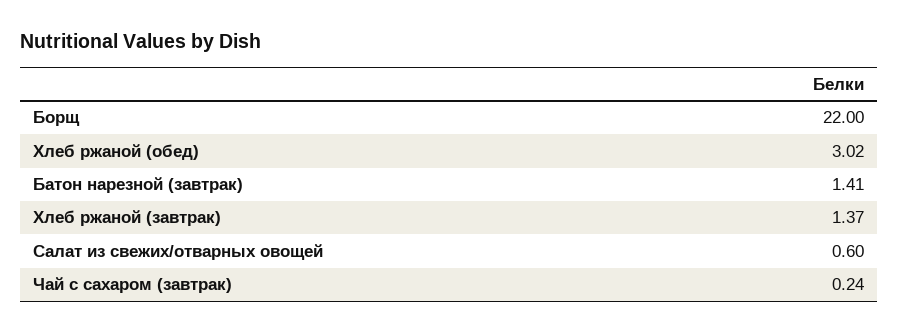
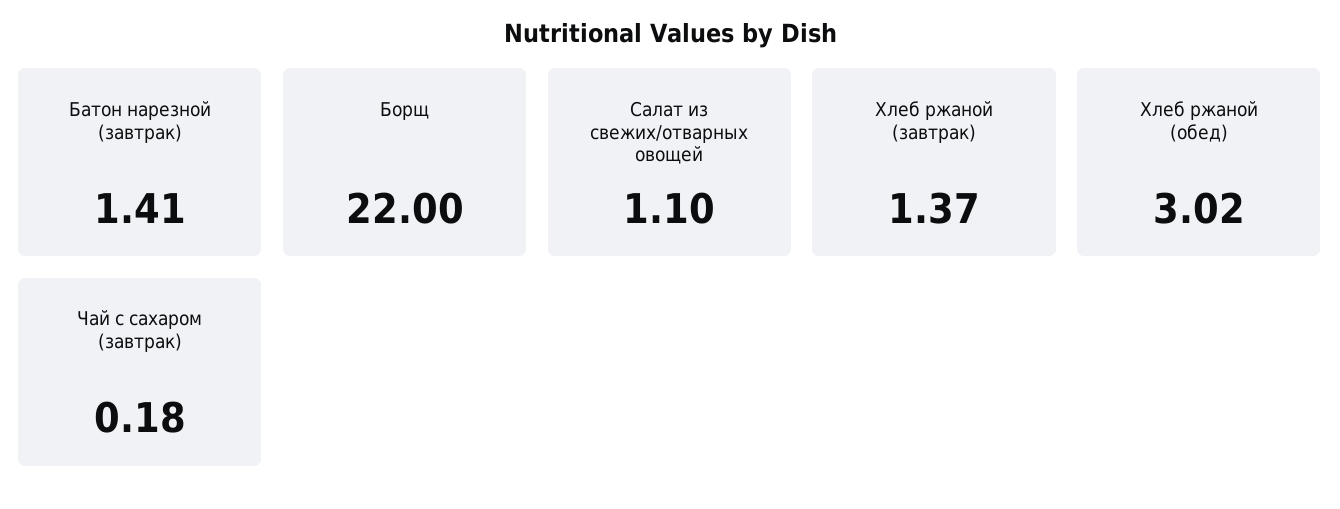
Салат из свежих/отварных овощей: 0.6 -> 1.1
Чай с сахаром (завтрак): 0.24 -> 0.18

